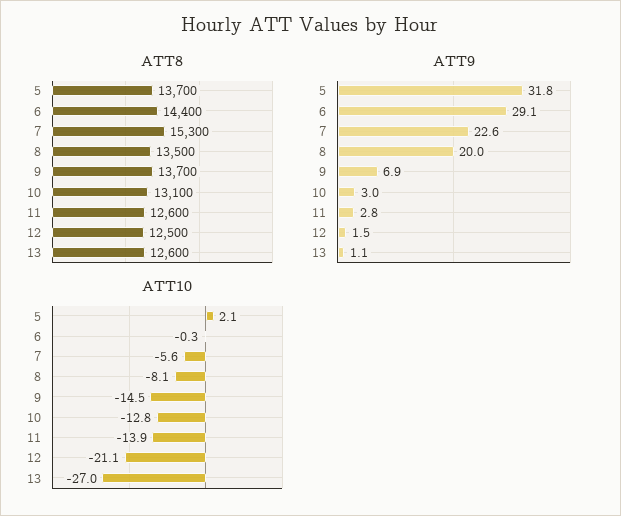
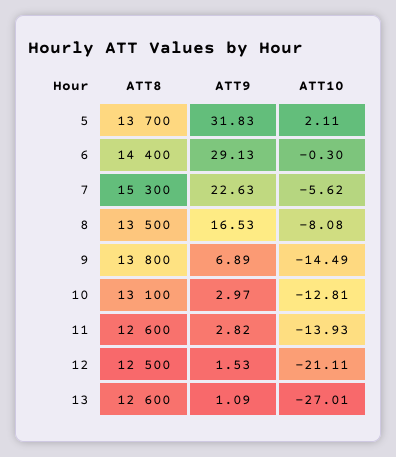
ATT8, 9: 13700 -> 13800
ATT9, 8: 20 -> 16.53

